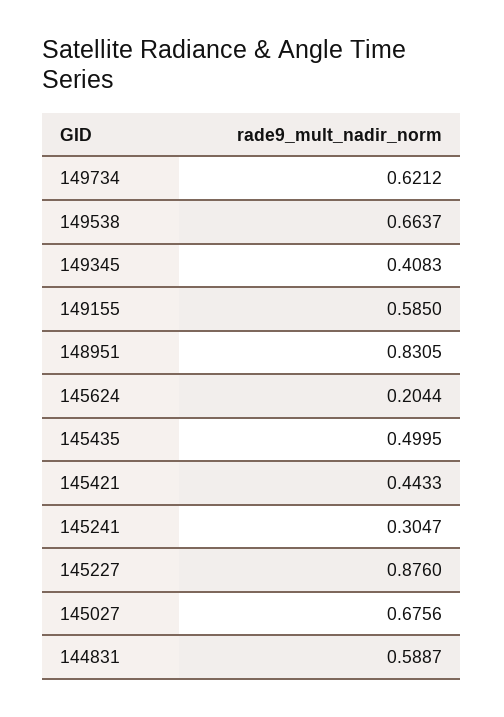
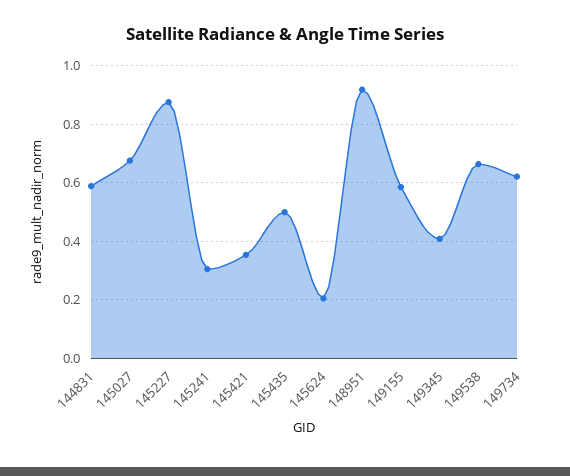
148951: 0.8305 -> 0.925
145421: 0.4433 -> 0.35

